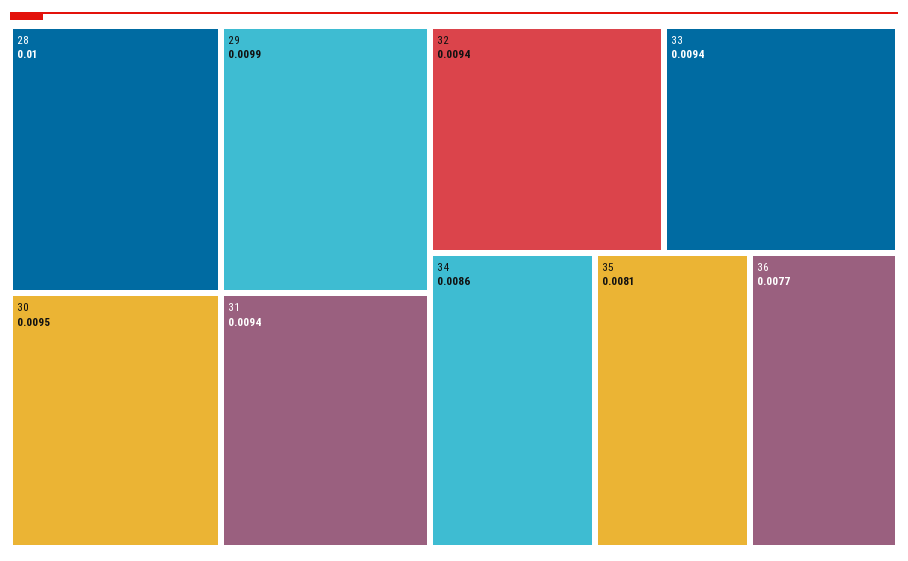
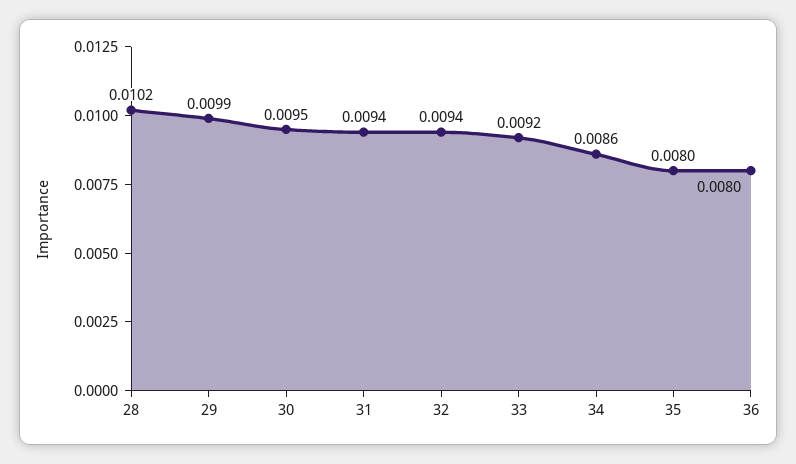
28: 0.01 -> 0.0102
33: 0.0094 -> 0.0092
35: 0.0081 -> 0.008
36: 0.0077 -> 0.008

